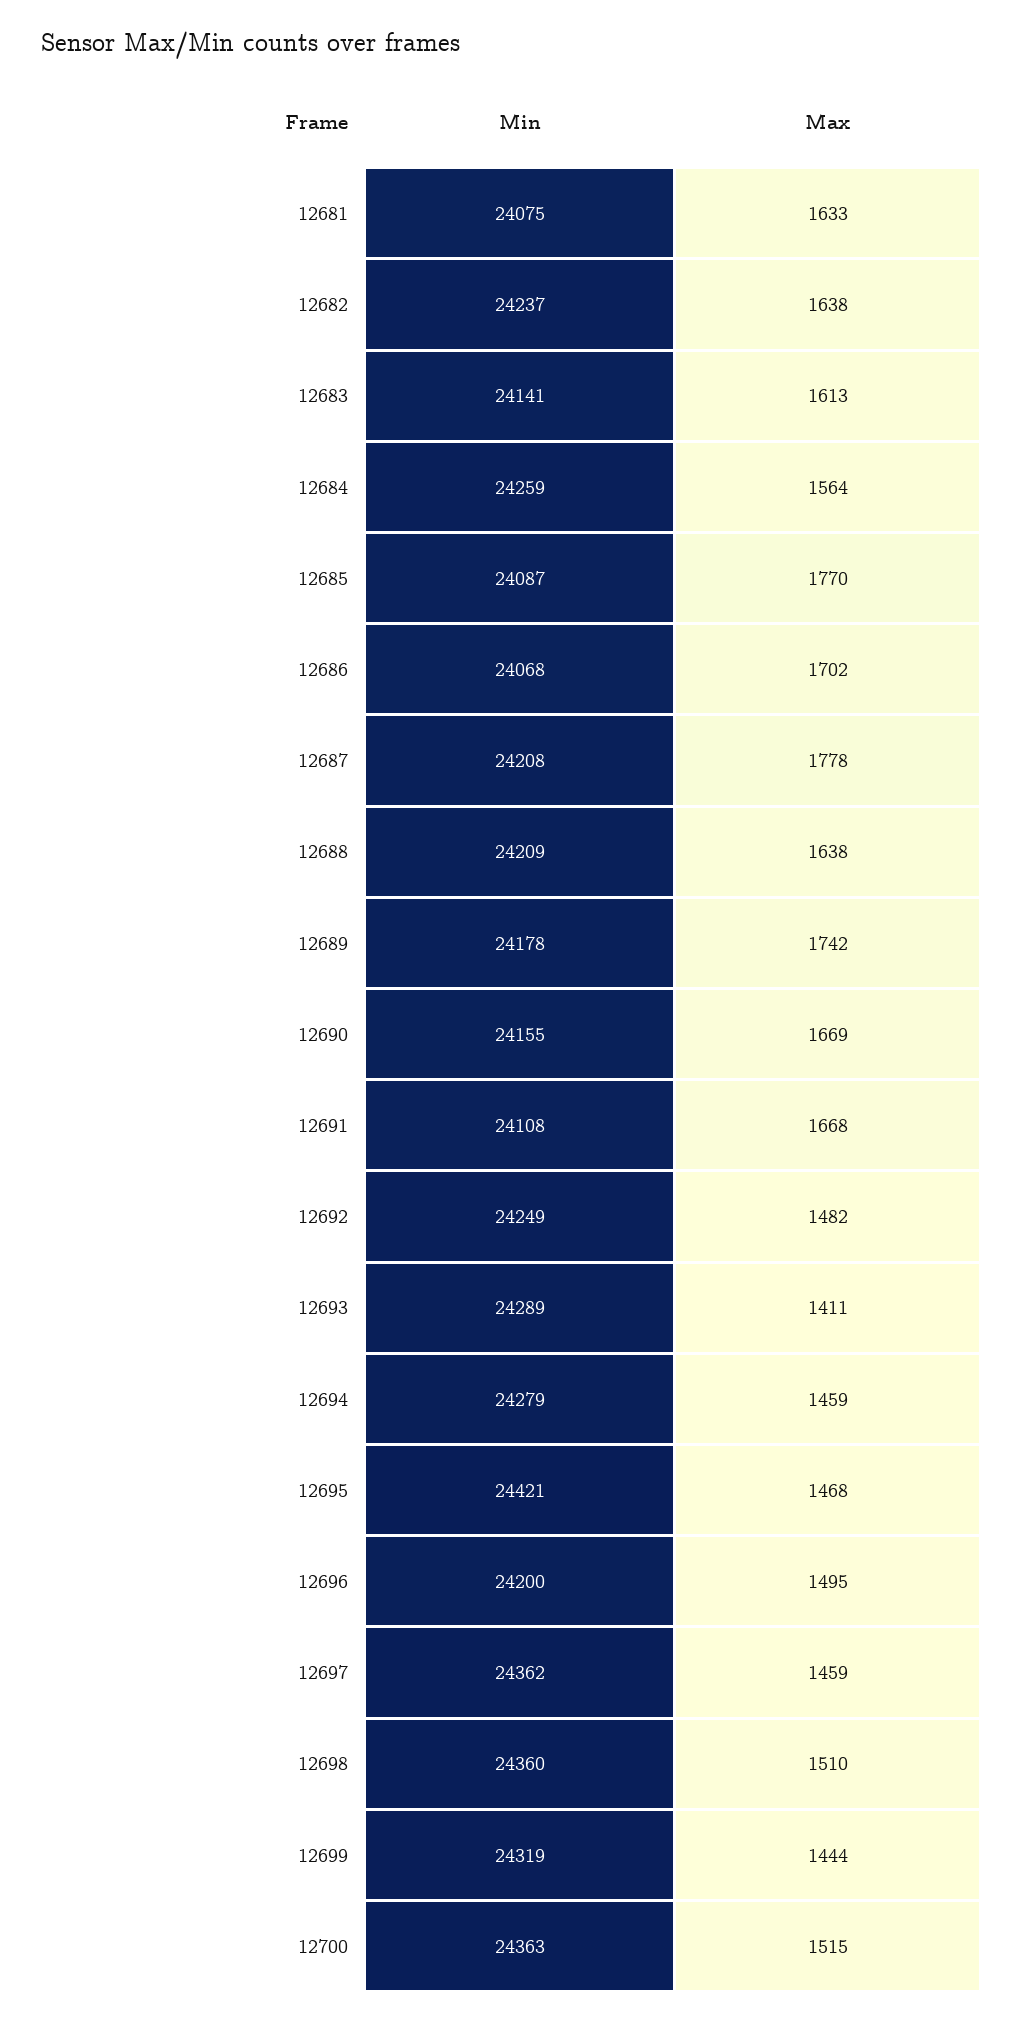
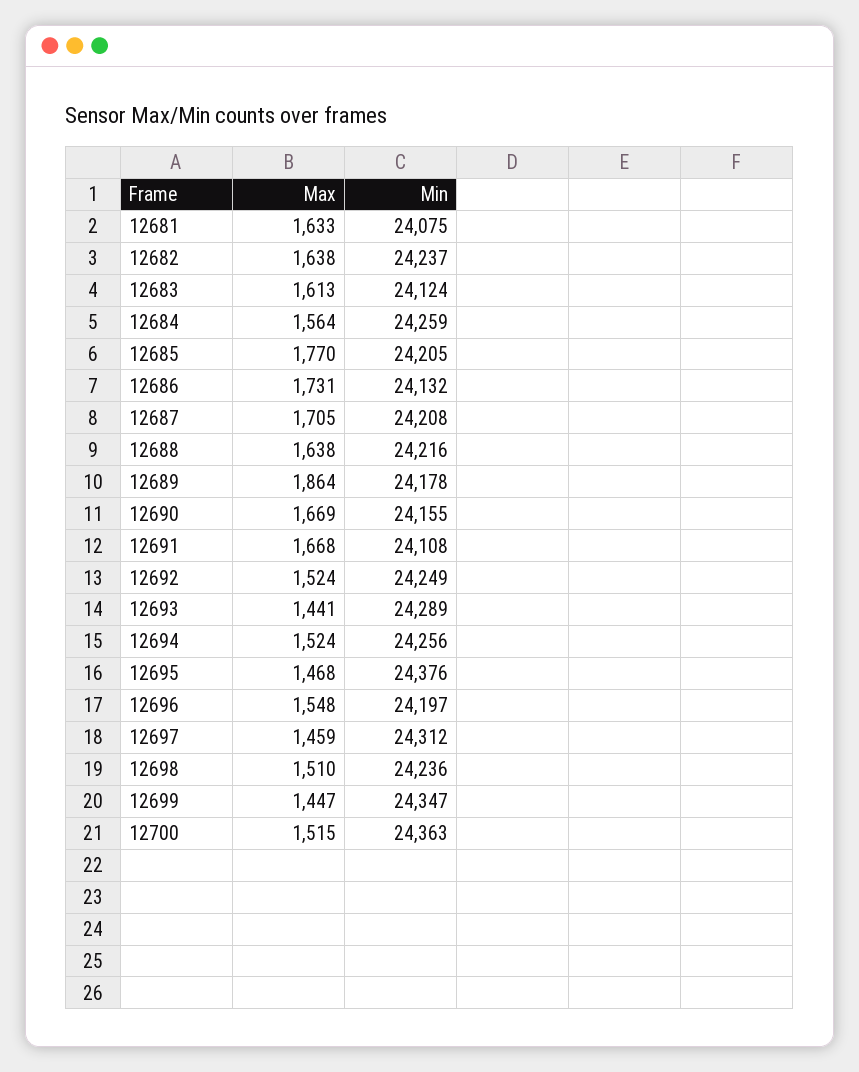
Min, 12683: 24141 -> 24124
Min, 12685: 24087 -> 24205
Min, 12686: 24068 -> 24132
Max, 12686: 1702 -> 1731
Max, 12687: 1778 -> 1705
Min, 12688: 24209 -> 24216
Max, 12689: 1742 -> 1864
Max, 12692: 1482 -> 1524
Max, 12693: 1411 -> 1441
Min, 12694: 24279 -> 24256
Max, 12694: 1459 -> 1524
Min, 12695: 24421 -> 24376
Min, 12696: 24200 -> 24197
Max, 12696: 1495 -> 1548
Min, 12697: 24362 -> 24312
Min, 12698: 24360 -> 24236
Min, 12699: 24319 -> 24347
Max, 12699: 1444 -> 1447

